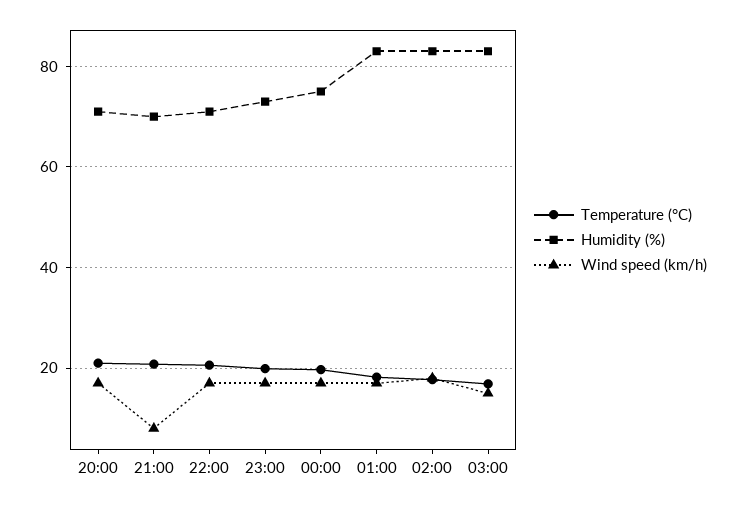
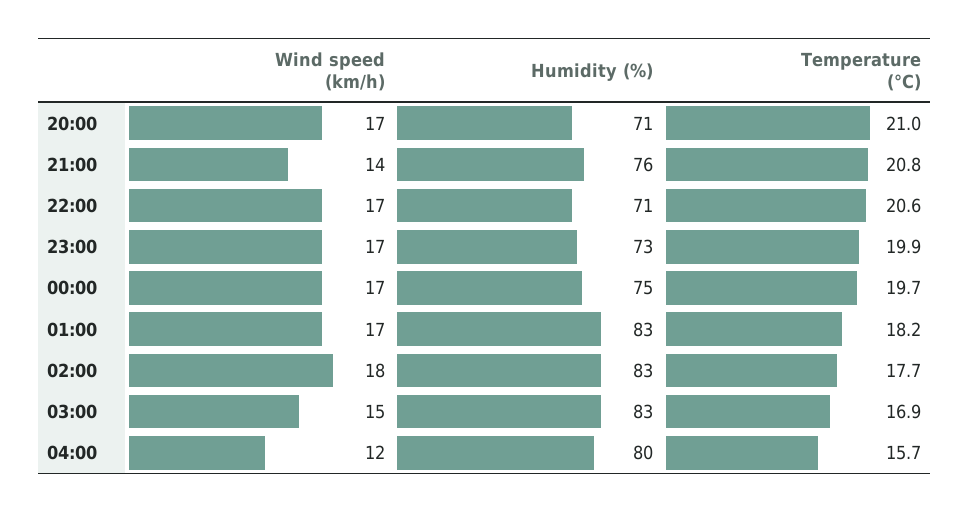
Humidity (%), 21:00: 70 -> 76
Wind speed (km/h), 21:00: 8 -> 14
Wind speed (km/h), 04:00: none -> 12
Humidity (%), 04:00: none -> 80
Temperature (°C), 04:00: none -> 15.7

